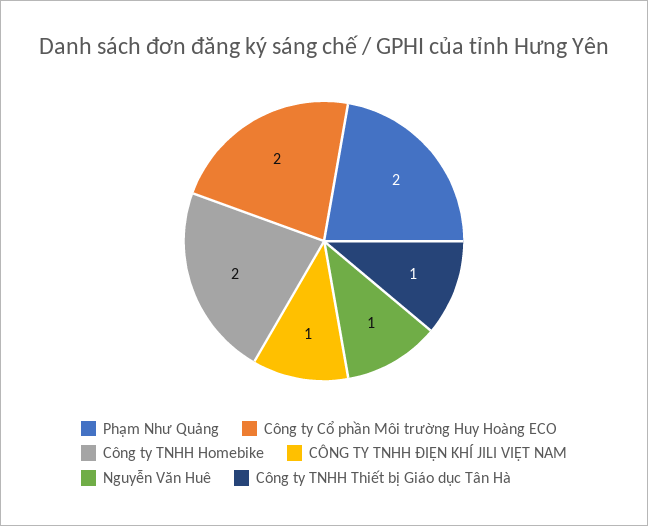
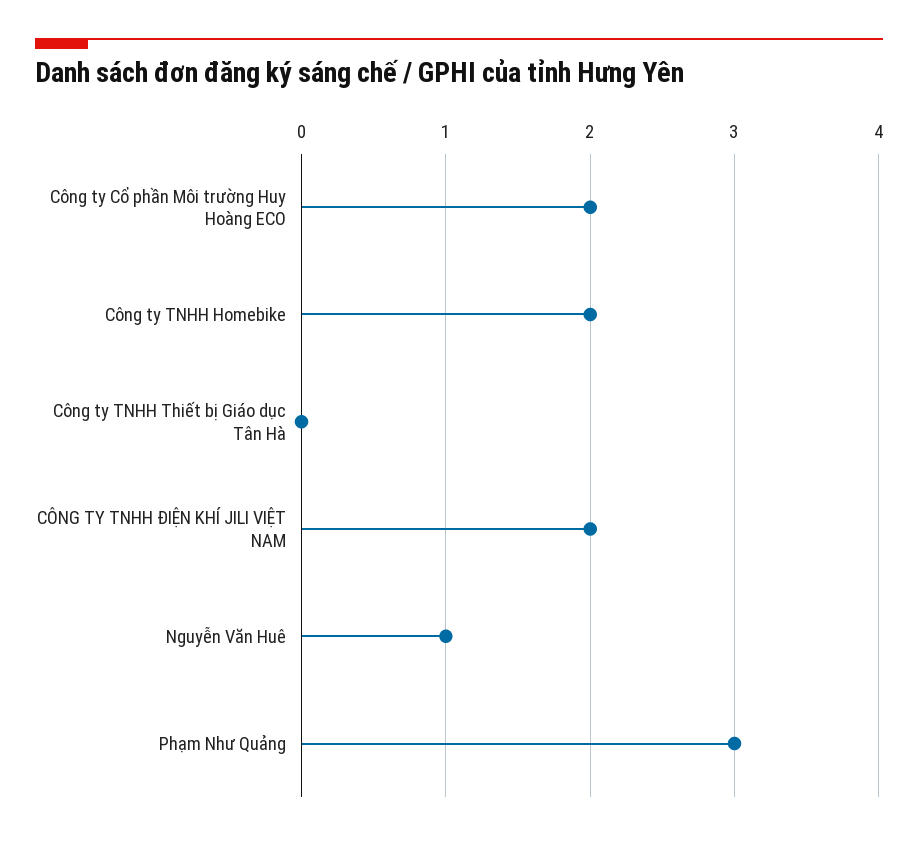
Phạm Như Quảng: 2 -> 3
CÔNG TY TNHH ĐIỆN KHÍ JILI VIỆT NAM: 1 -> 2
Công ty TNHH Thiết bị Giáo dục Tân Hà: 1 -> 0

